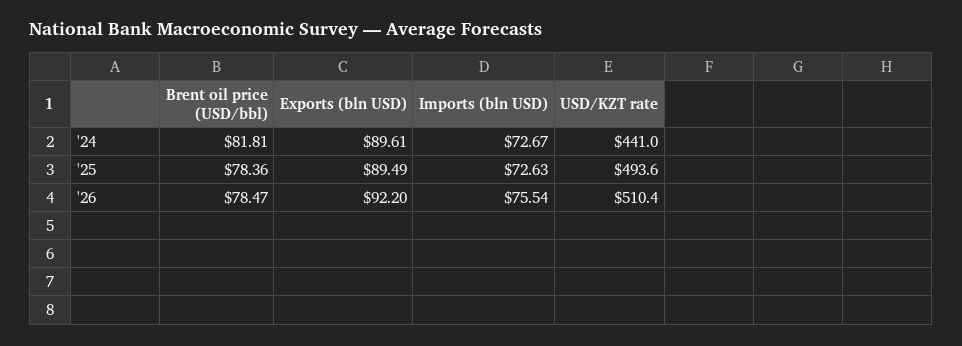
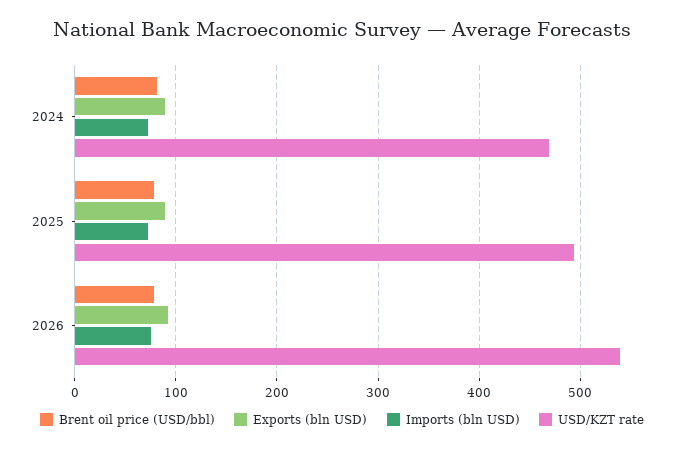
USD/KZT rate, '24: 441 -> 470
USD/KZT rate, '26: 510.4 -> 540

